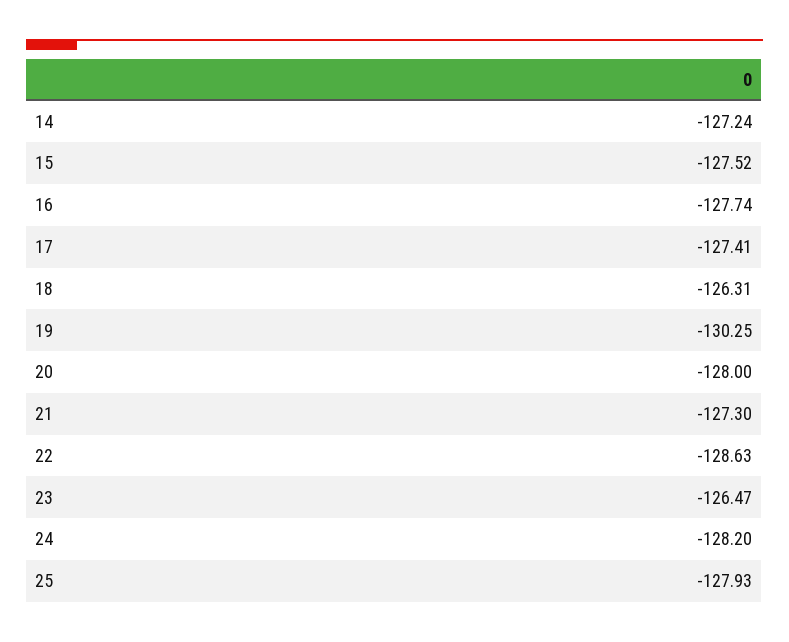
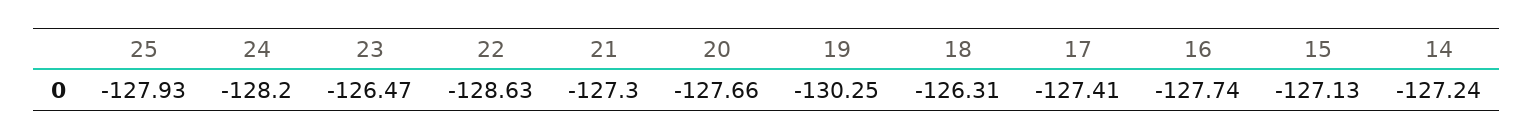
15: -127.52 -> -127.13
20: -128 -> -127.66

